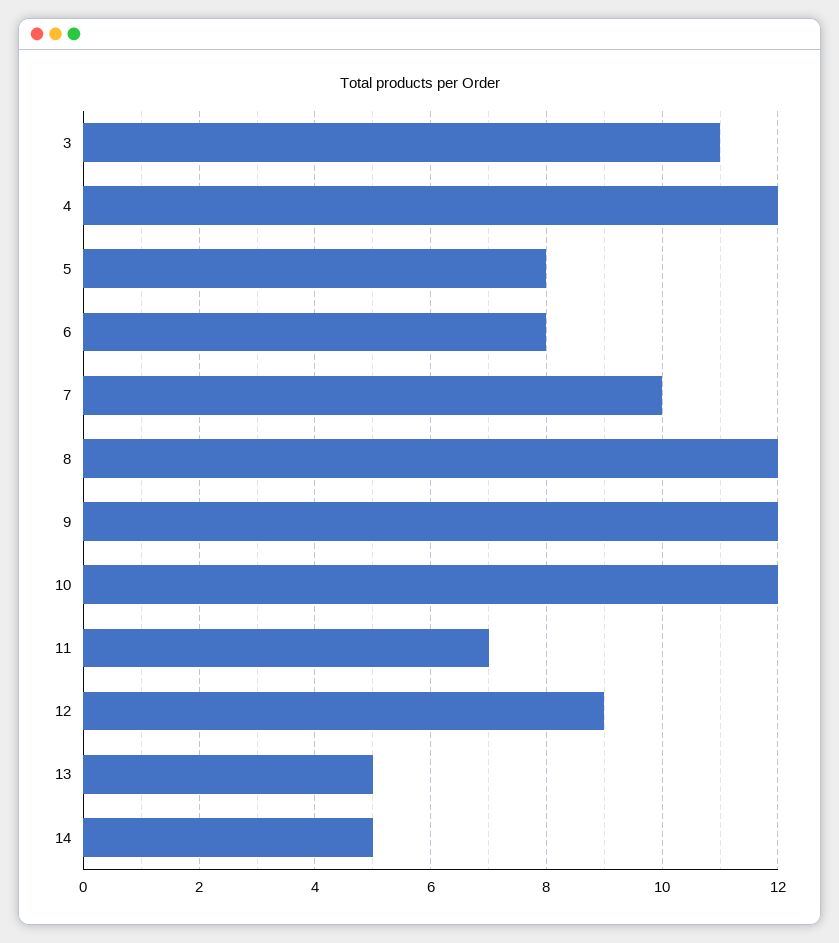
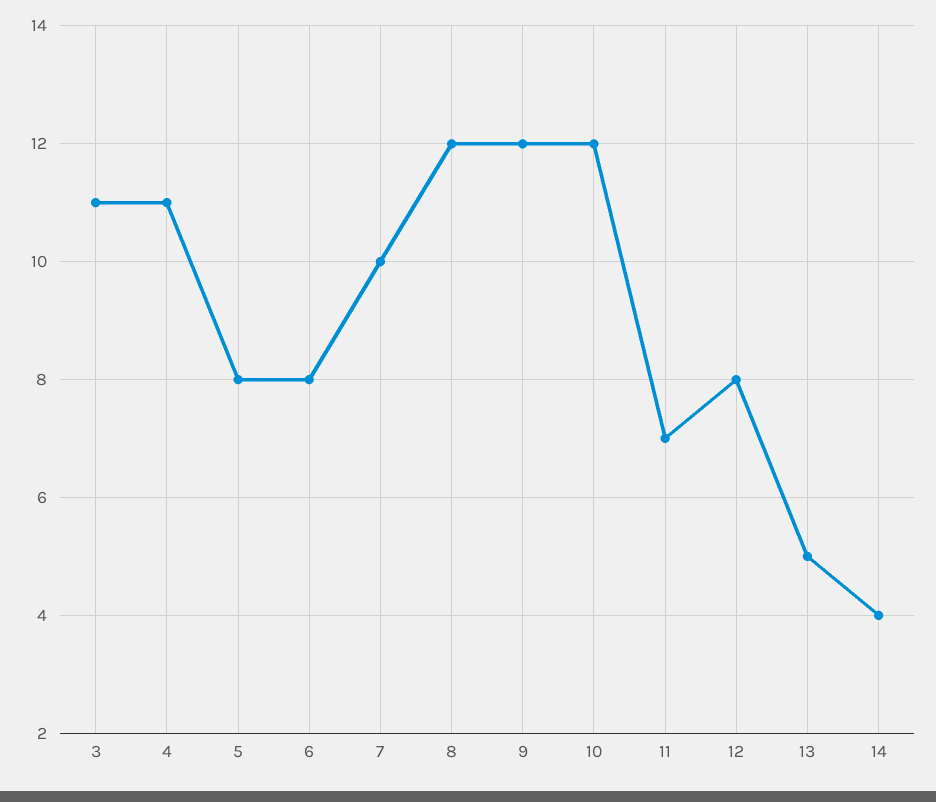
4: 12 -> 11
12: 9 -> 8
14: 5 -> 4

